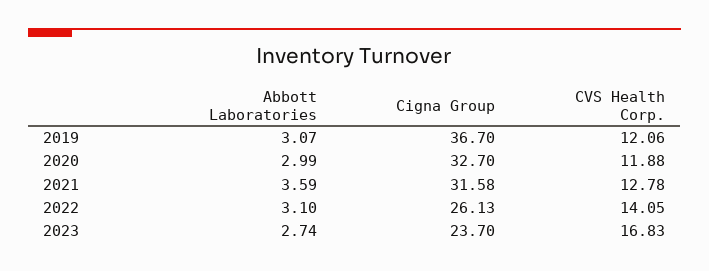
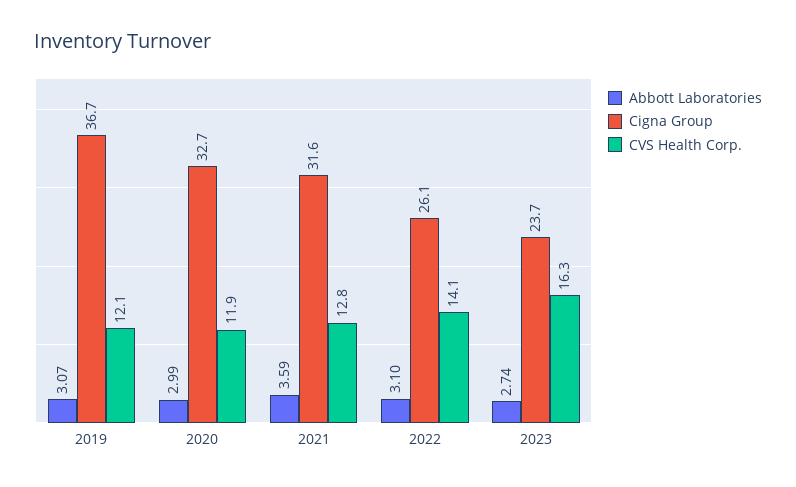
CVS Health Corp., 2023: 16.83 -> 16.3

